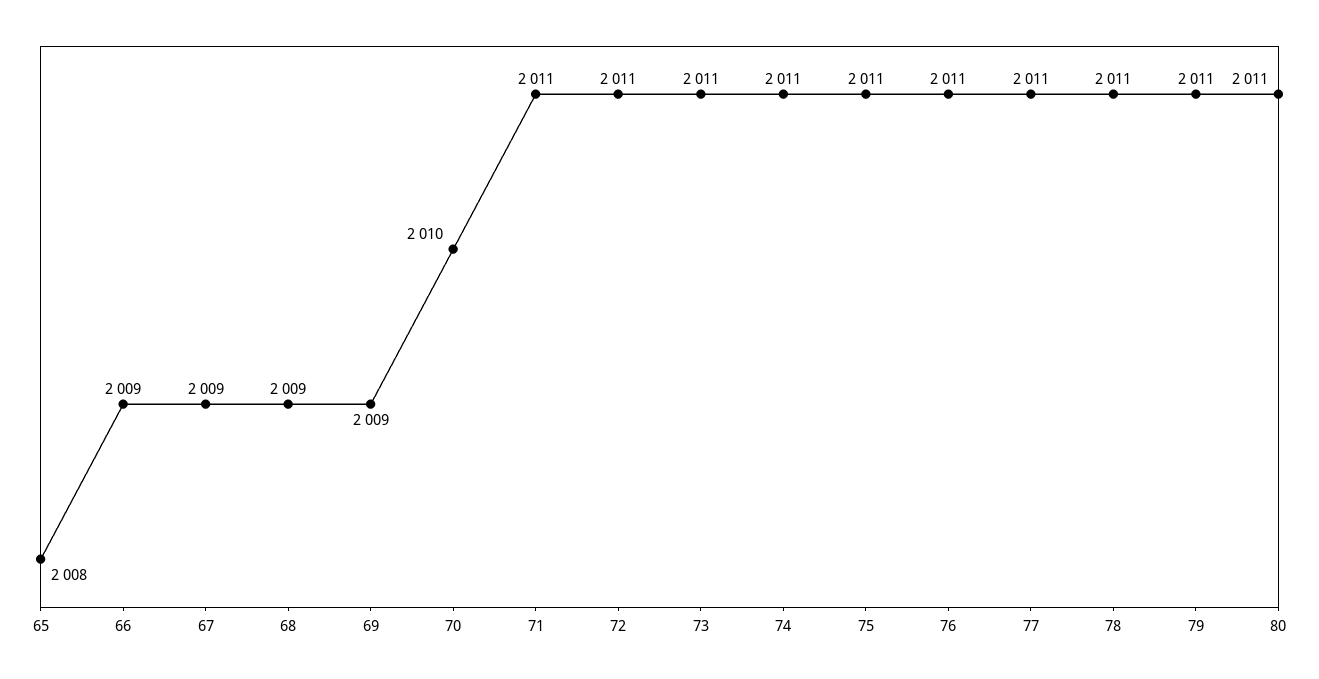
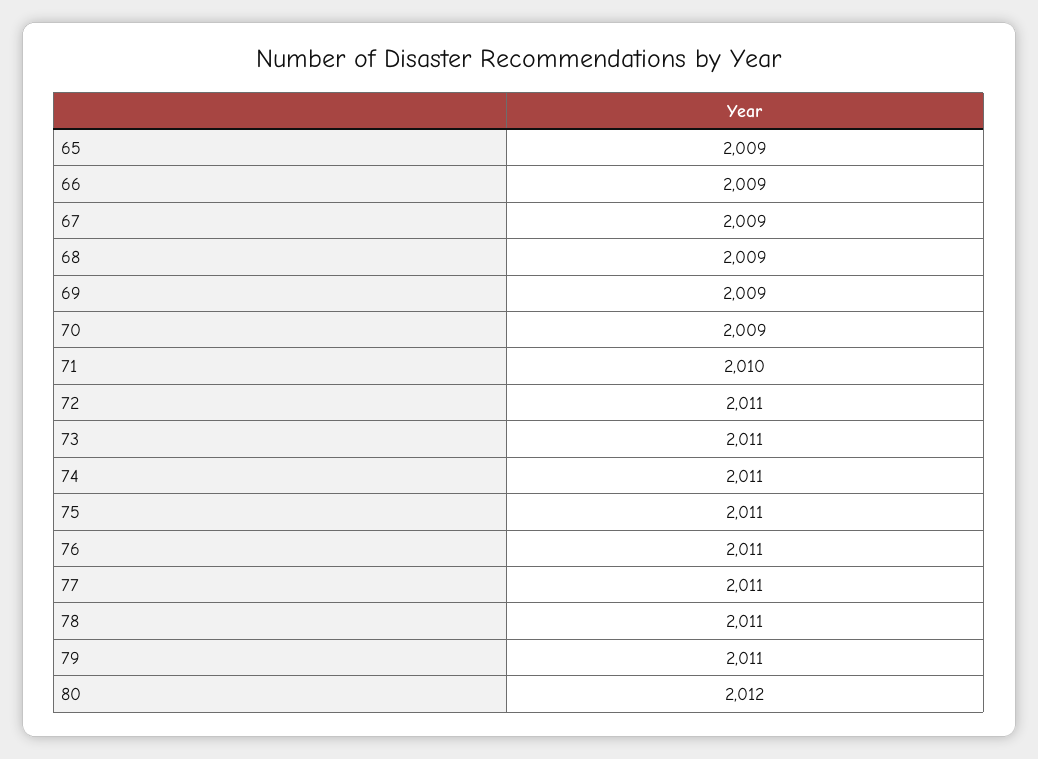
65: 2008 -> 2009
70: 2010 -> 2009
71: 2011 -> 2010
80: 2011 -> 2012

